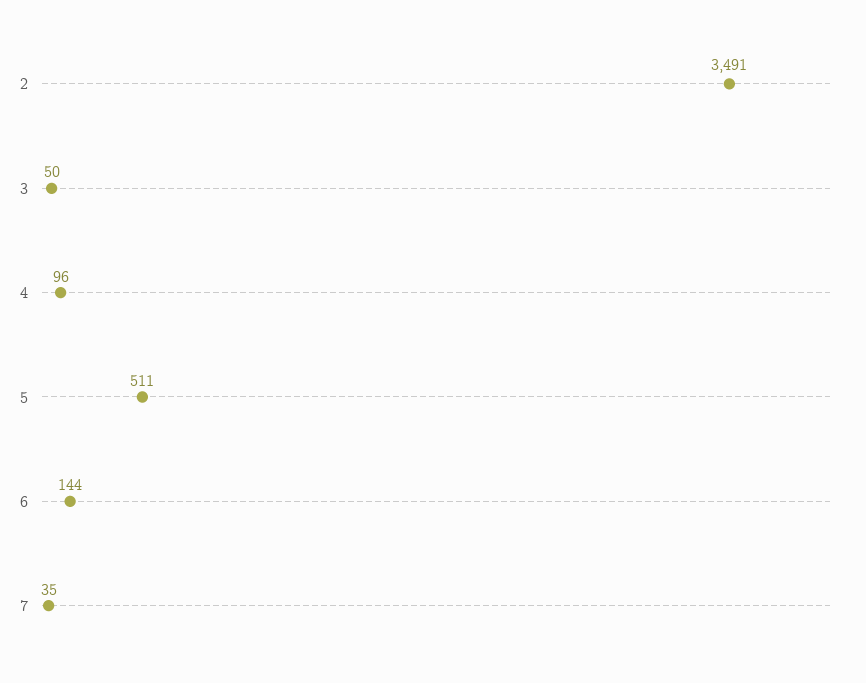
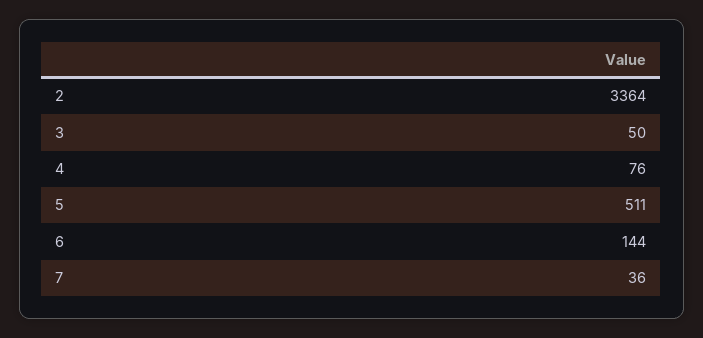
2: 3491 -> 3364
4: 96 -> 76
7: 35 -> 36

